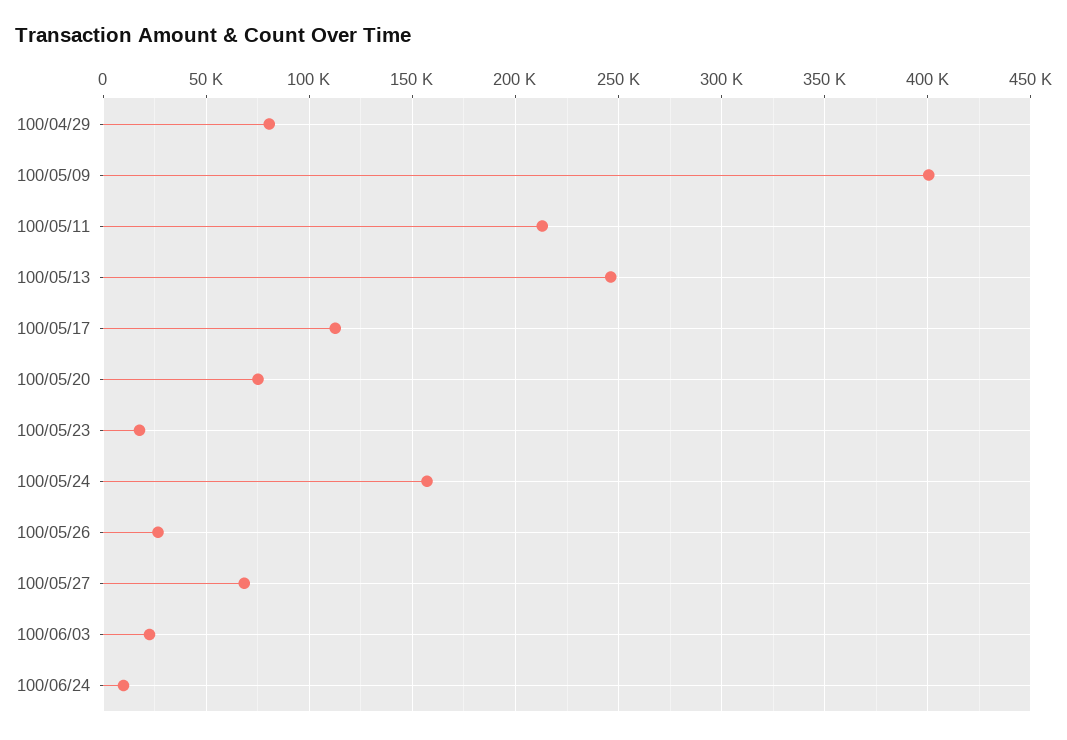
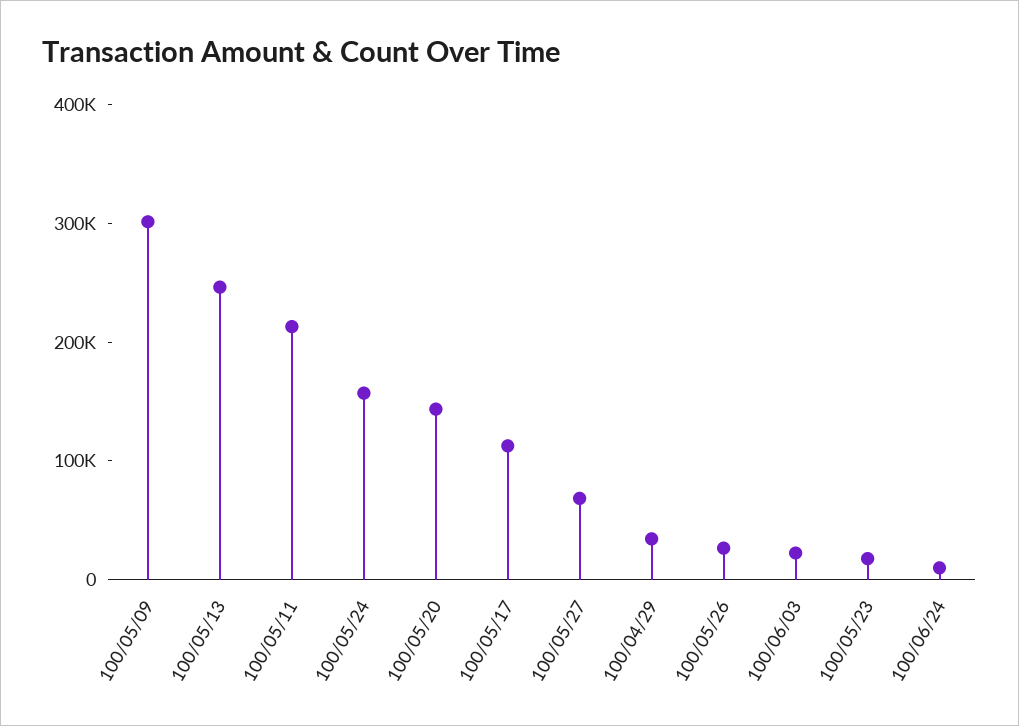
100/04/29: 80000 -> 40000
100/05/09: 400000 -> 300000
100/05/20: 75000 -> 140000

